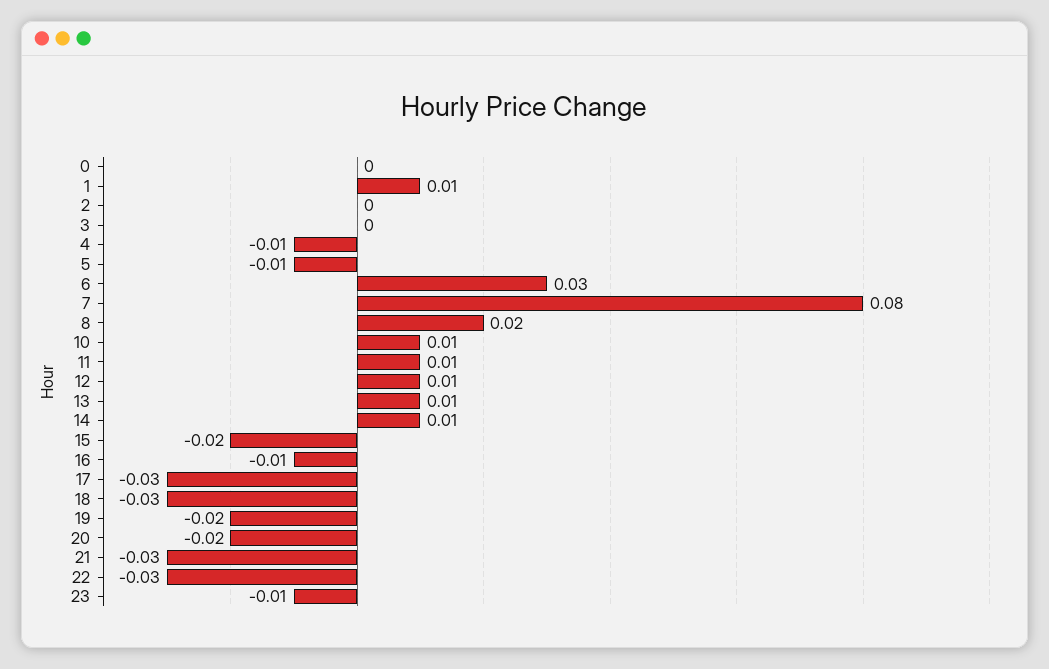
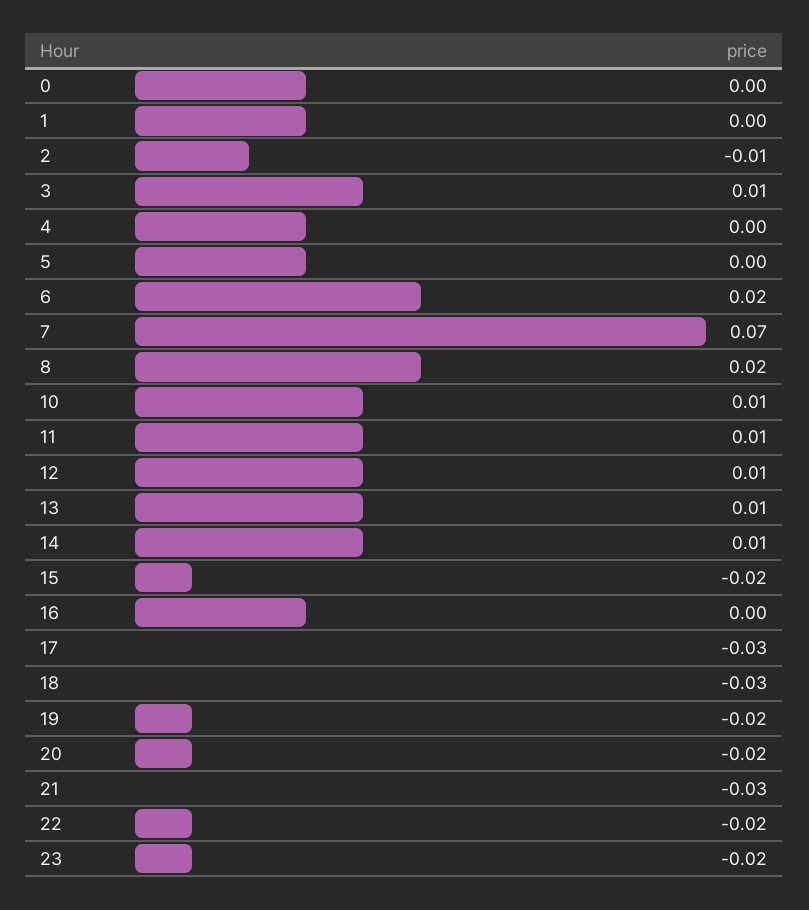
1: 0.01 -> 0
2: 0 -> -0.01
3: 0 -> 0.01
4: -0.01 -> 0
5: -0.01 -> 0
6: 0.03 -> 0.02
7: 0.08 -> 0.07
16: -0.01 -> 0
22: -0.03 -> -0.02
23: -0.01 -> -0.02

